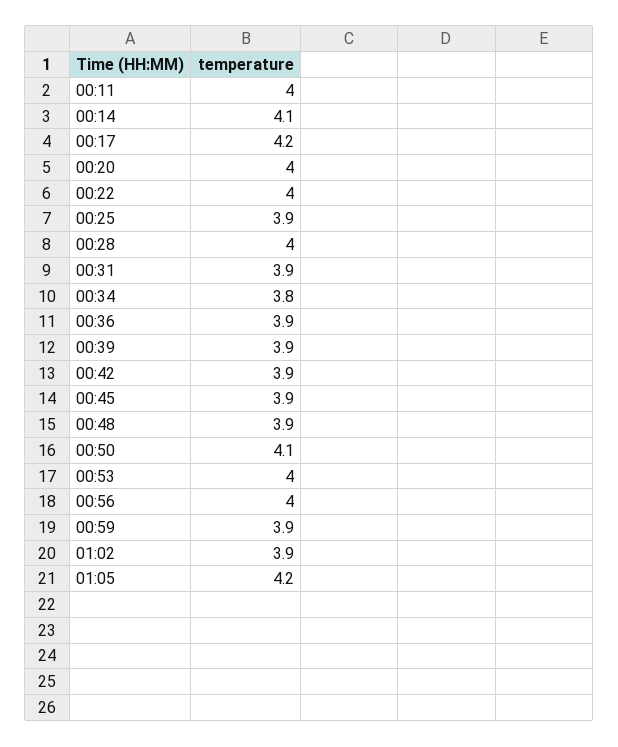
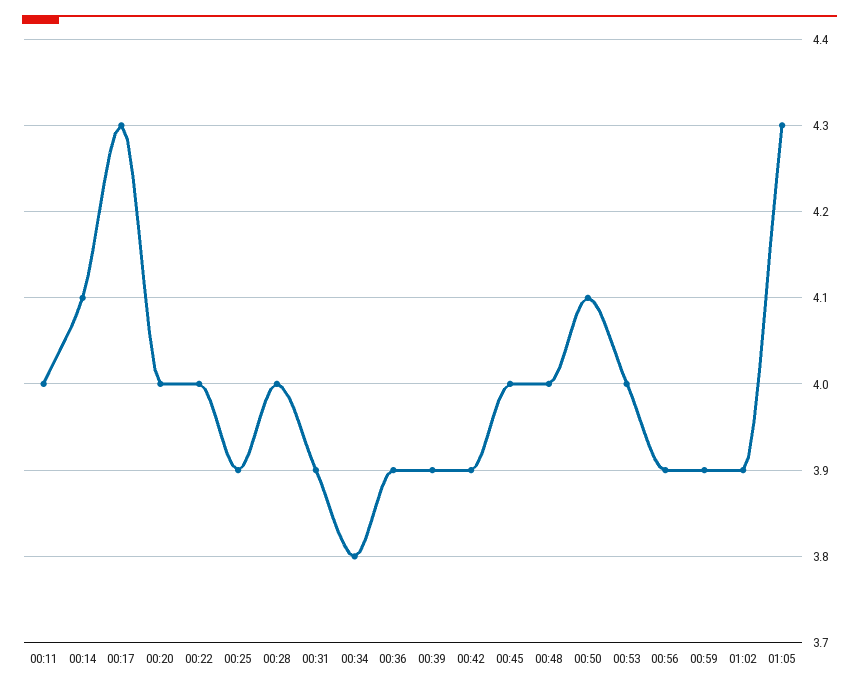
00:17: 4.2 -> 4.3
00:45: 3.9 -> 4
00:48: 3.9 -> 4
00:56: 4 -> 3.9
01:05: 4.2 -> 4.3

